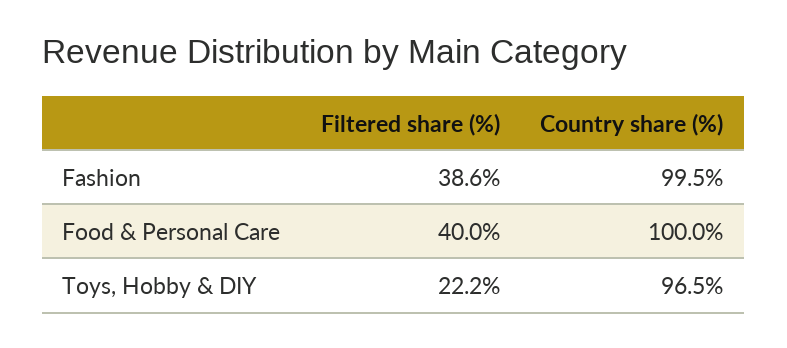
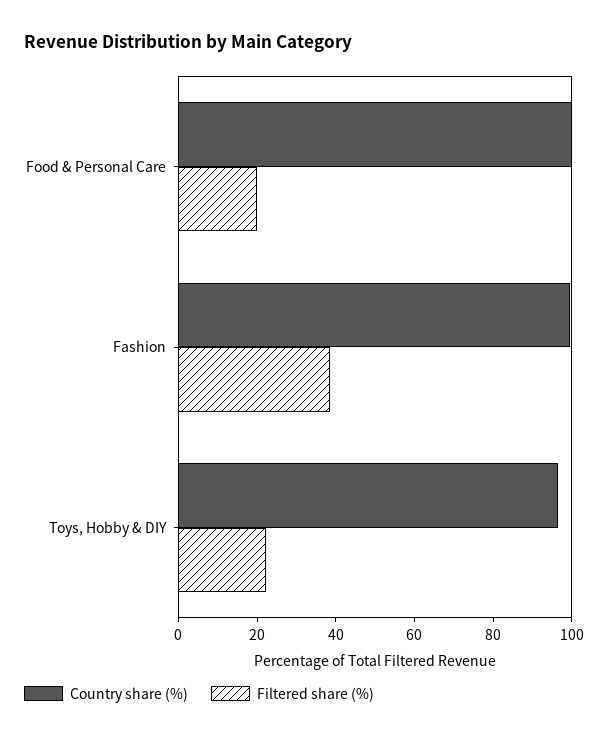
Filtered share (%), Food & Personal Care: 40 -> 20

